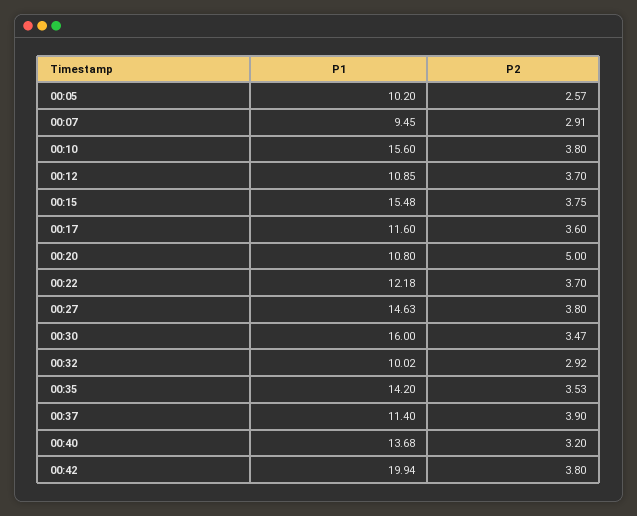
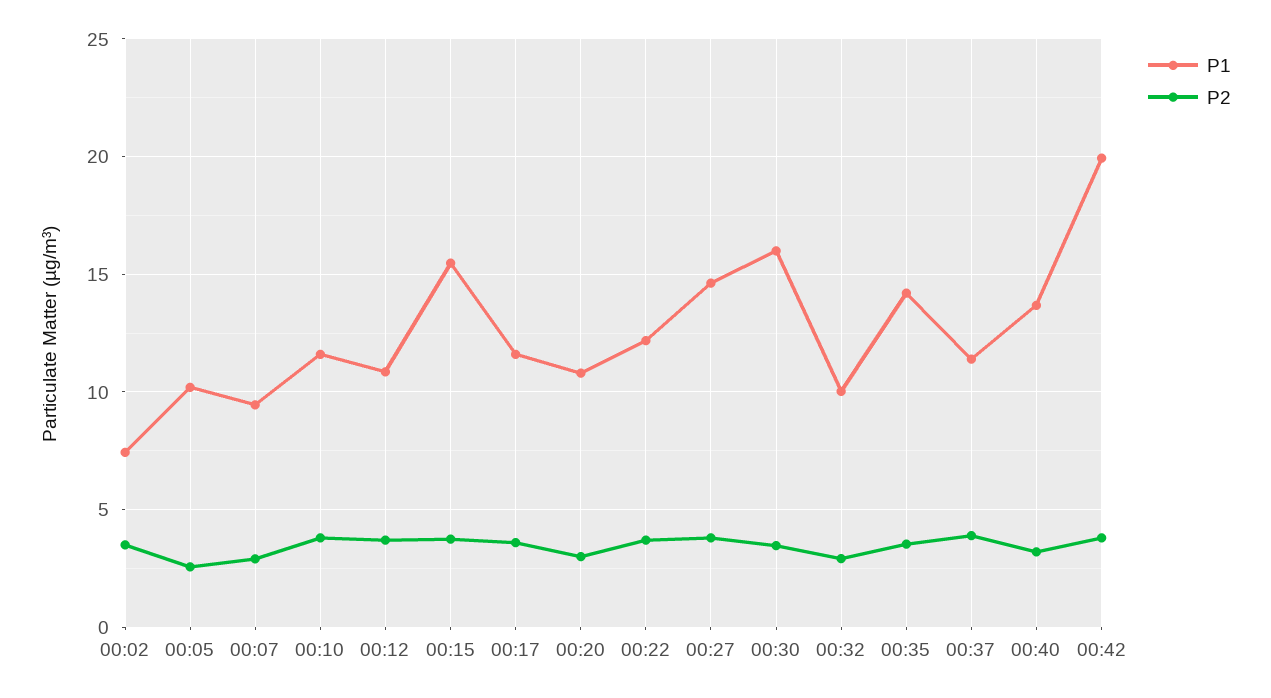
P1, 00:10: 15.6 -> 11.5
P2, 00:20: 5 -> 3
P1, 00:02: none -> 7.5
P2, 00:02: none -> 3.5

